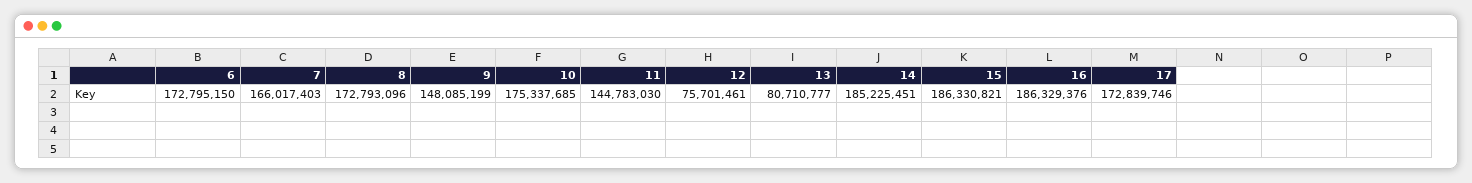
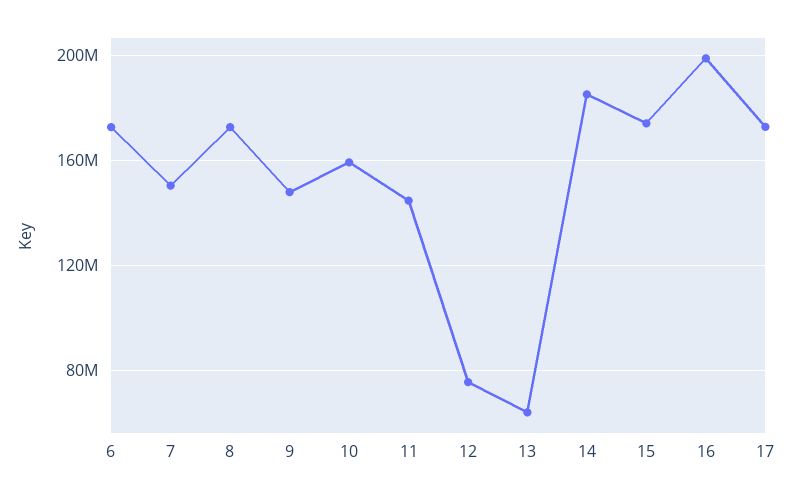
7: 166017403 -> 150000000
10: 175337685 -> 160000000
13: 80710777 -> 65000000
15: 186330821 -> 175000000
16: 186329376 -> 200000000

